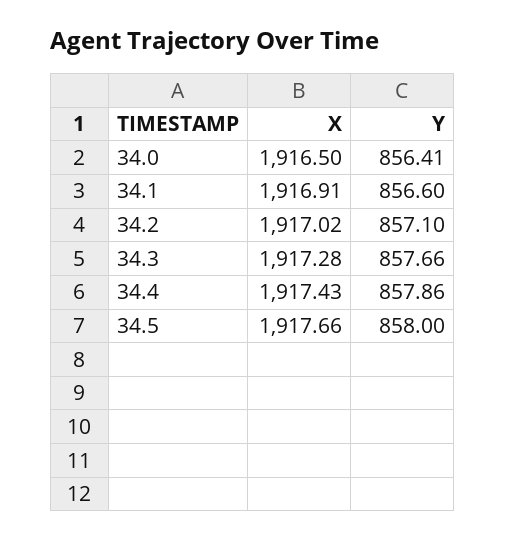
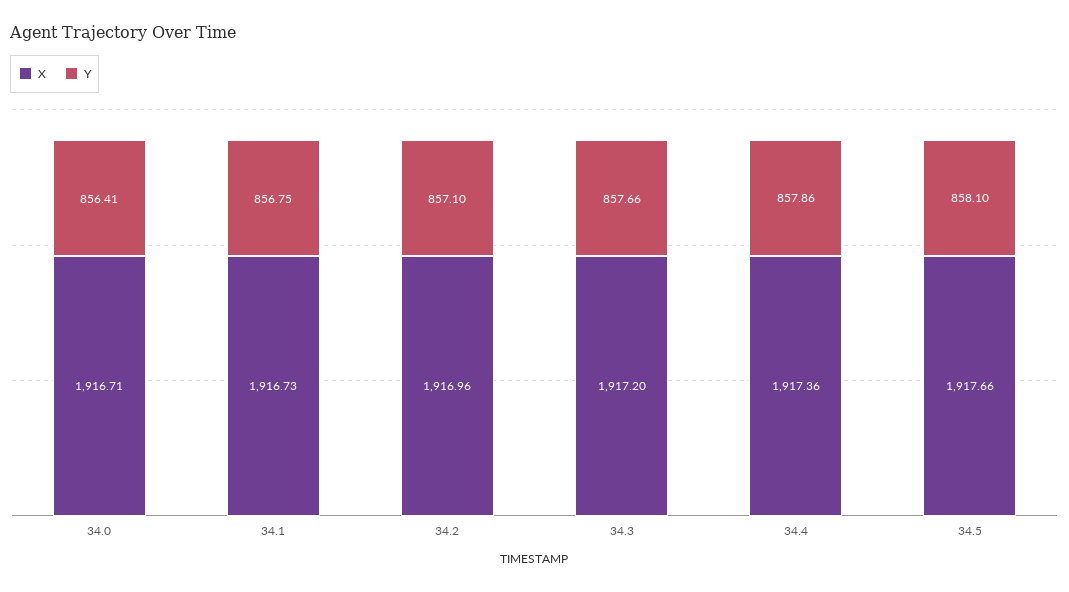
X, 34.0: 1916.5 -> 1916.71
X, 34.1: 1916.91 -> 1916.73
Y, 34.1: 856.6 -> 856.75
X, 34.2: 1917.02 -> 1916.96
X, 34.3: 1917.28 -> 1917.2
X, 34.4: 1917.43 -> 1917.36
Y, 34.5: 858 -> 858.1

